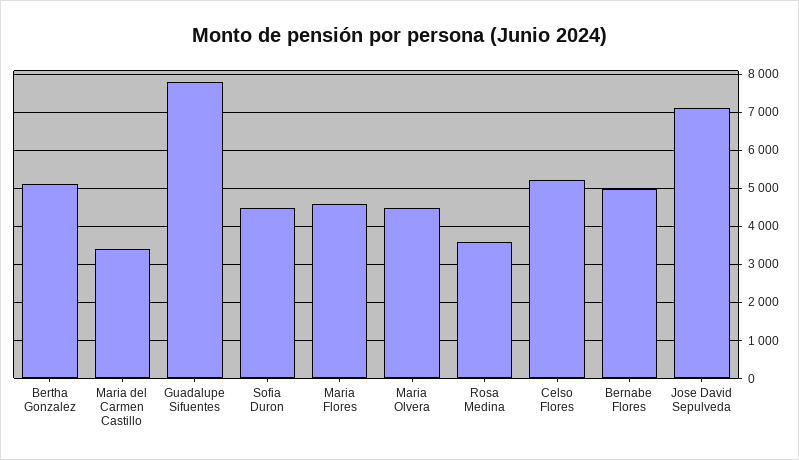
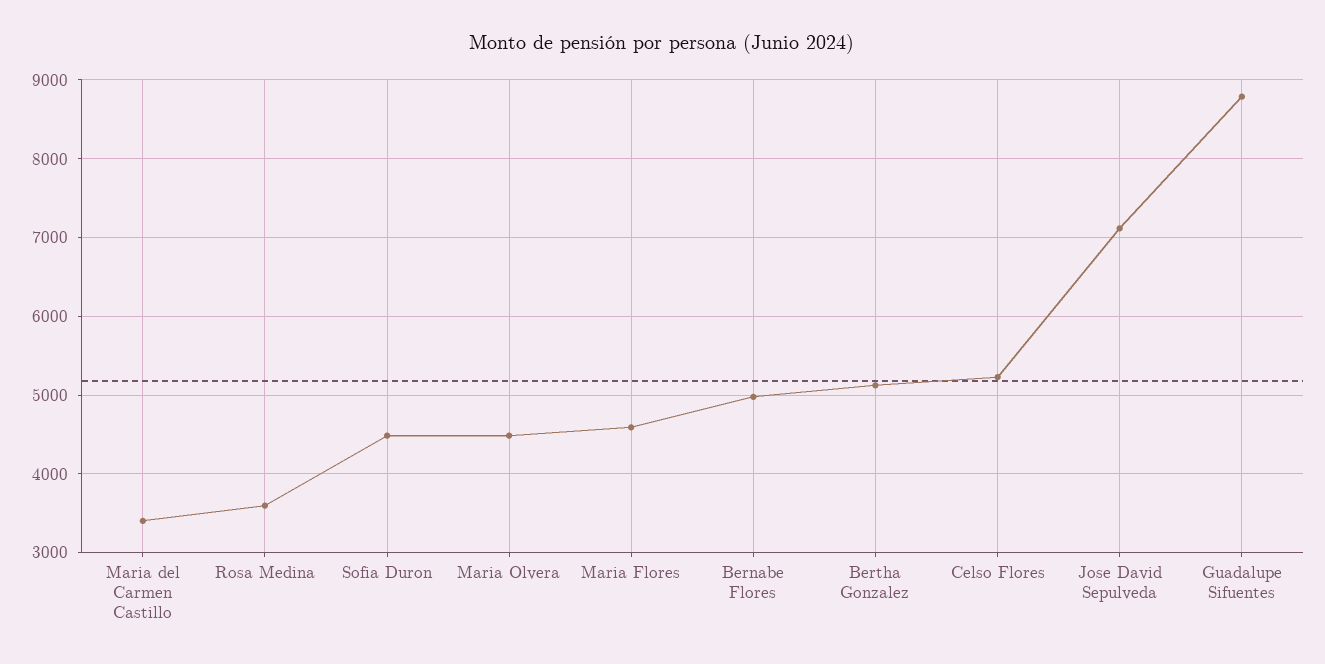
Guadalupe Sifuentes: 7800 -> 8800

